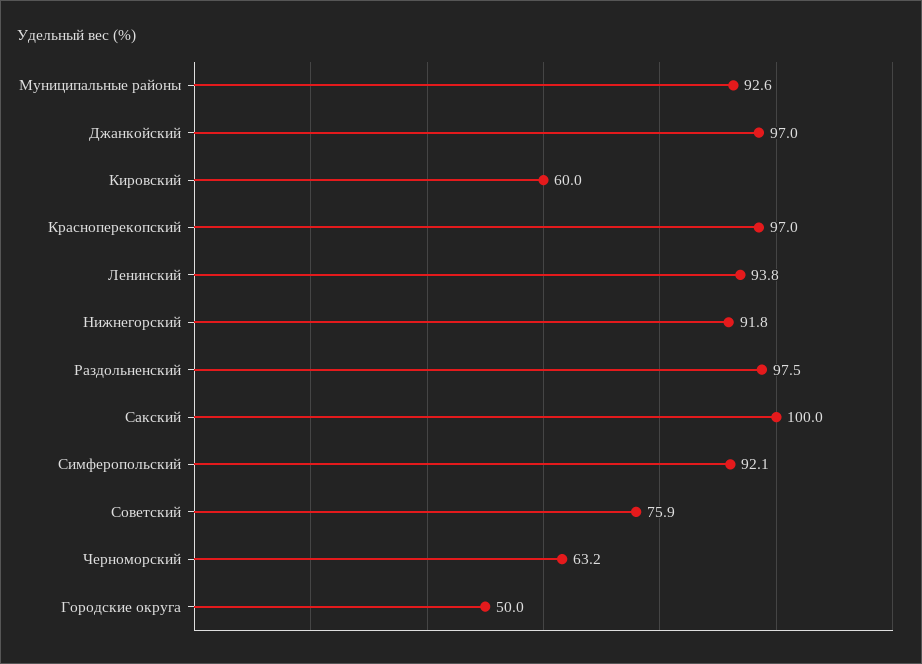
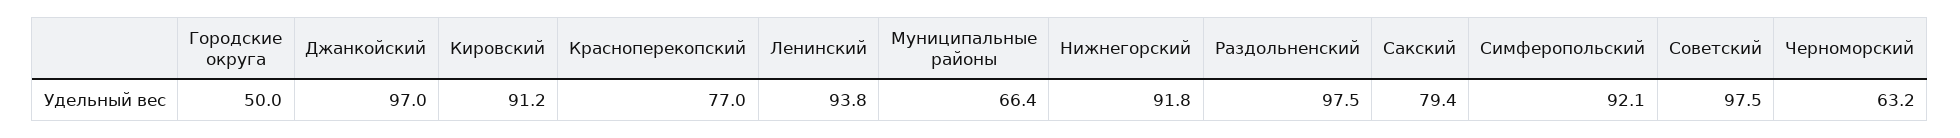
Муниципальные районы: 92.6 -> 66.4
Кировский: 60 -> 91.2
Красноперекопский: 97 -> 77
Сакский: 100 -> 79.4
Советский: 75.9 -> 97.5

